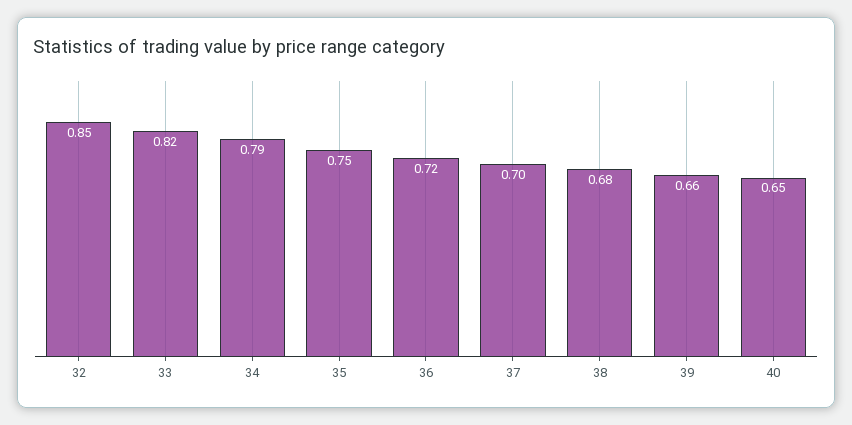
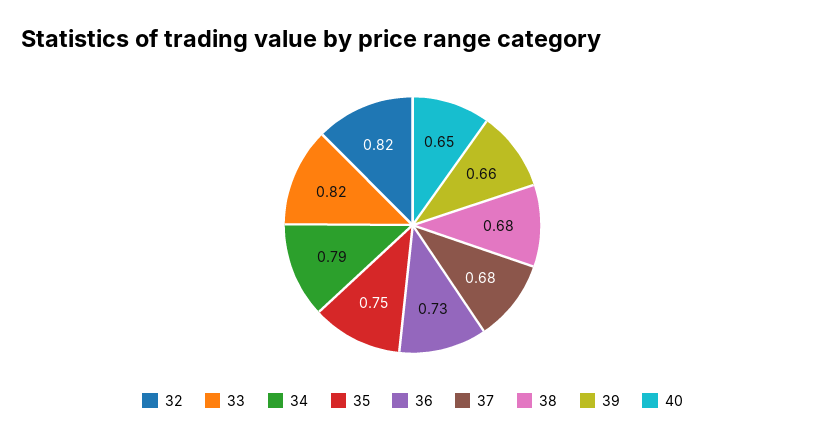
32: 0.85 -> 0.82
36: 0.72 -> 0.73
37: 0.7 -> 0.68

